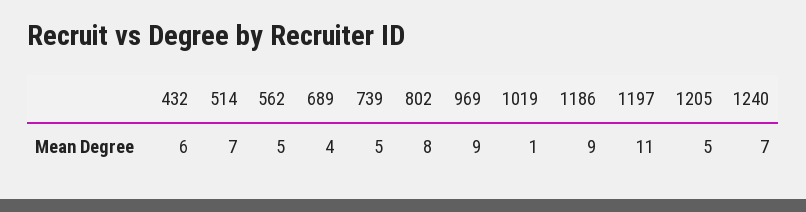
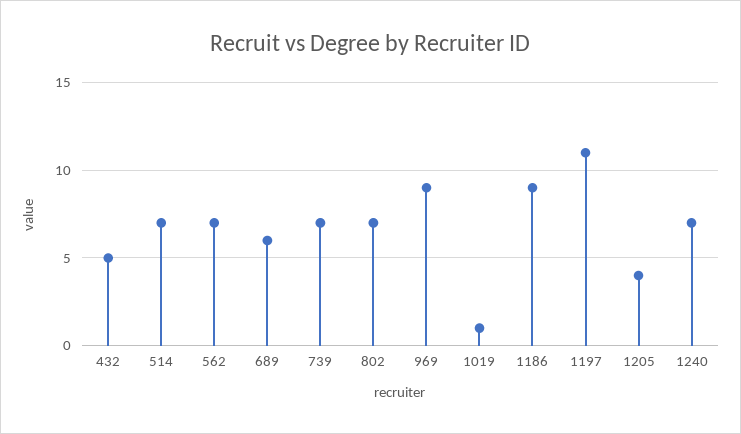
432: 6 -> 5
562: 5 -> 7
689: 4 -> 6
739: 5 -> 7
802: 8 -> 7
1205: 5 -> 4

